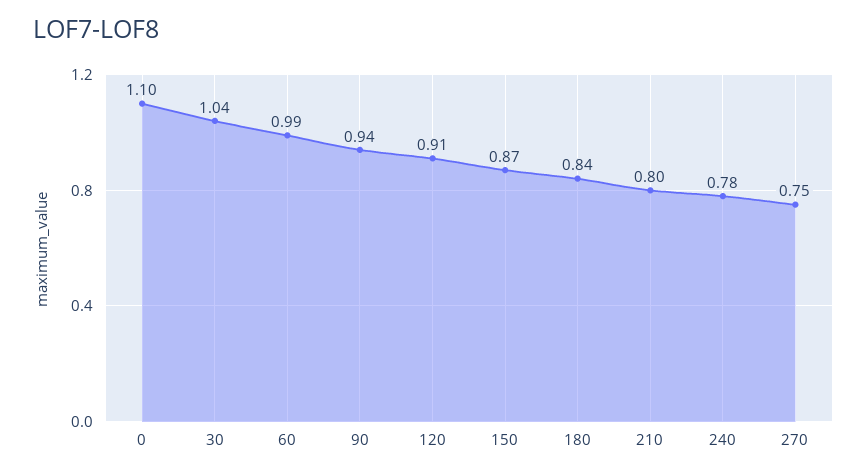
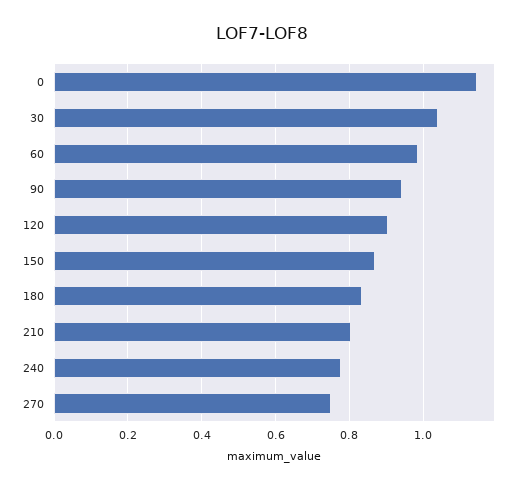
0: 1.1 -> 1.14

